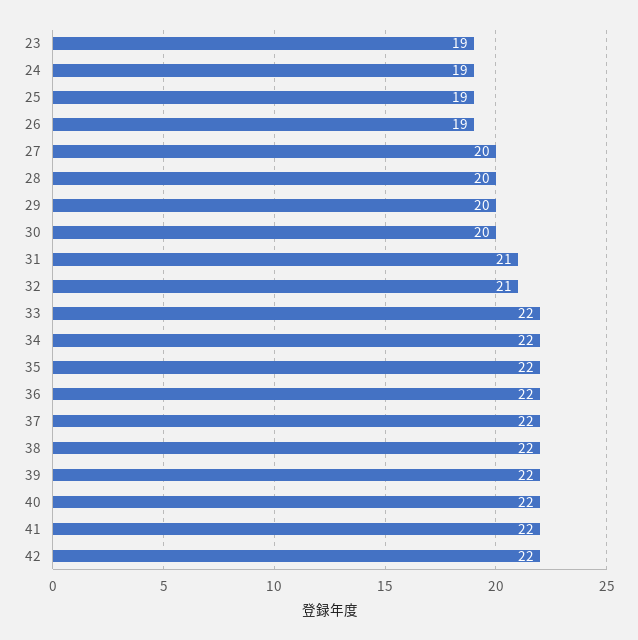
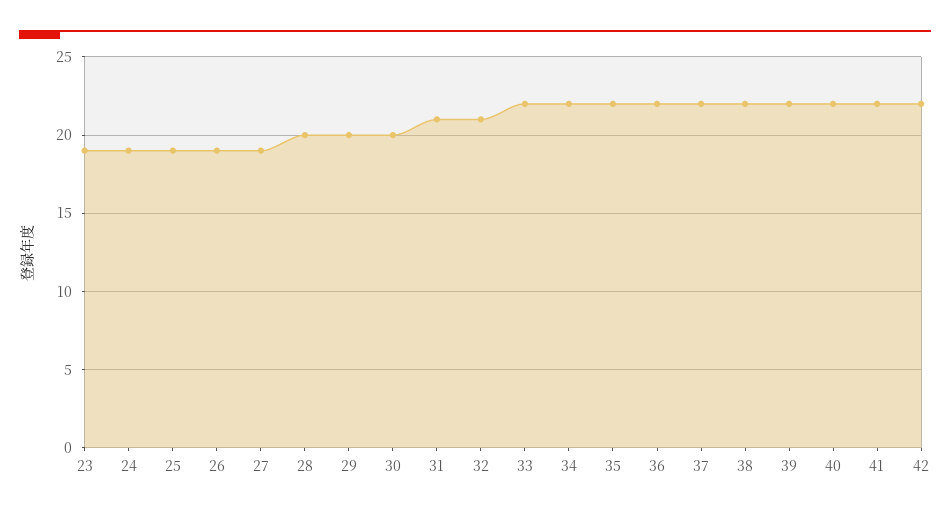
27: 20 -> 19

